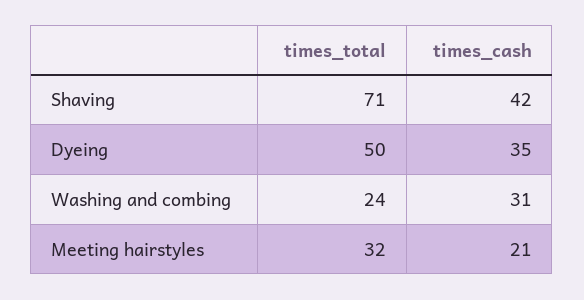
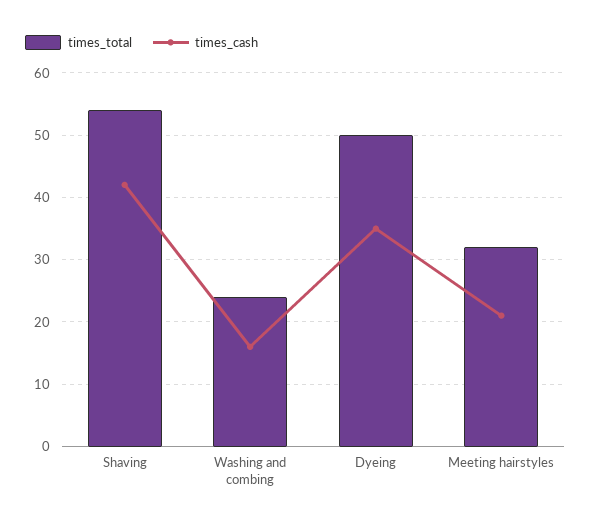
times_total, Shaving: 71 -> 54
times_cash, Washing and combing: 31 -> 16

